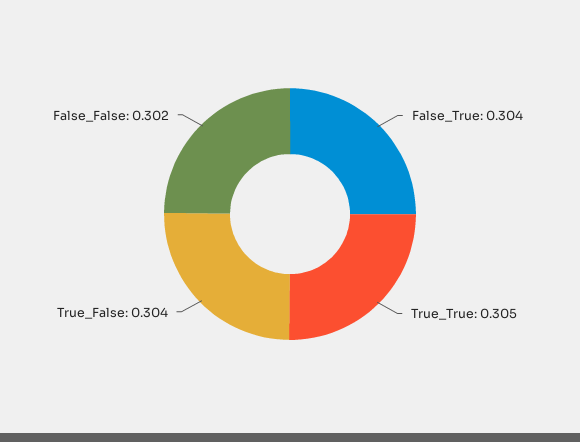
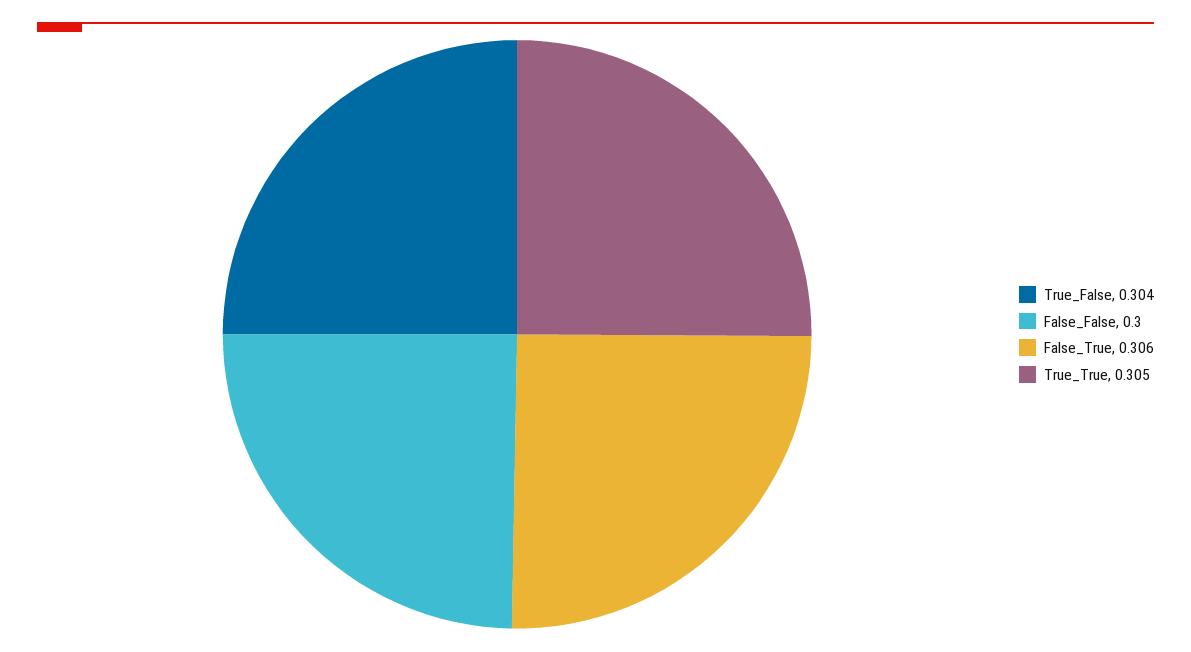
False_True: 0.304 -> 0.306
False_False: 0.302 -> 0.3

